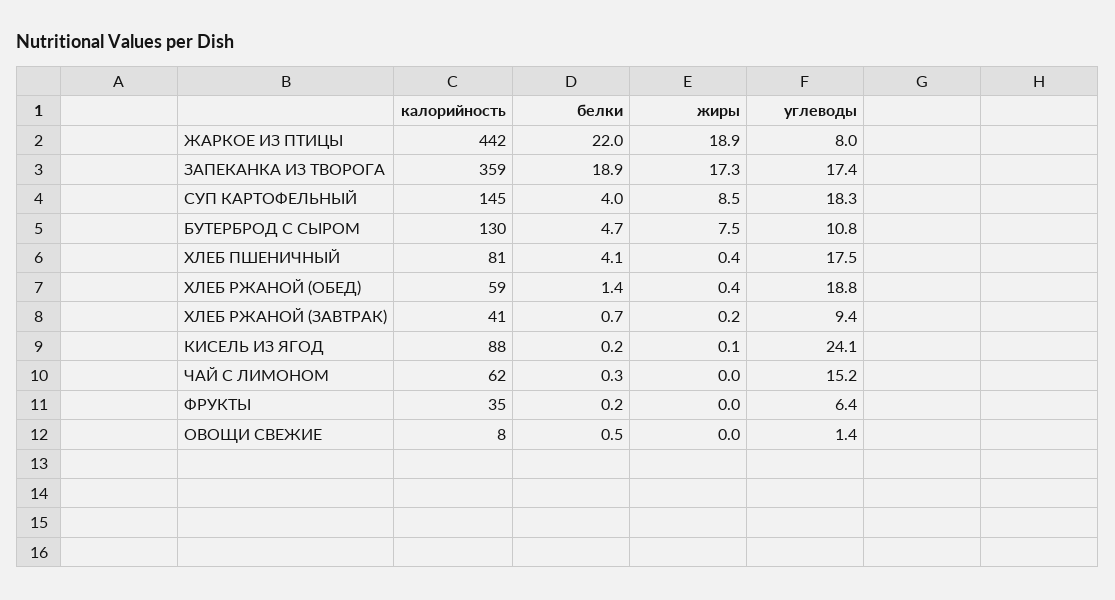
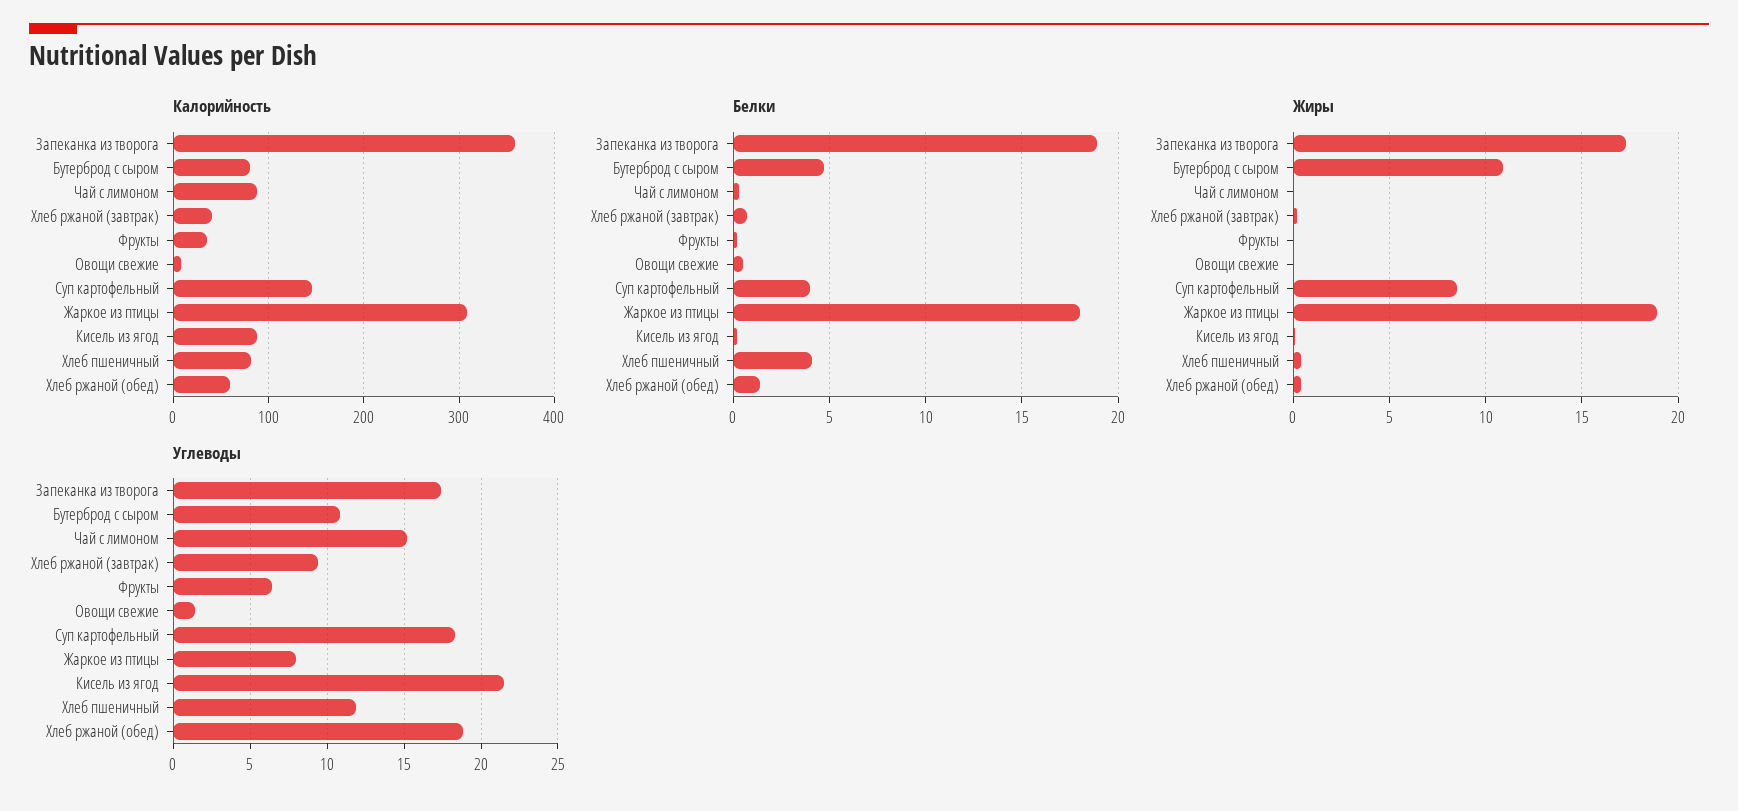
калорийность, ЖАРКОЕ ИЗ ПТИЦЫ: 442 -> 310
белки, ЖАРКОЕ ИЗ ПТИЦЫ: 22 -> 18
калорийность, БУТЕРБРОД С СЫРОМ: 130 -> 80
жиры, БУТЕРБРОД С СЫРОМ: 7.5 -> 11
углеводы, ХЛЕБ ПШЕНИЧНЫЙ: 17.5 -> 12
углеводы, КИСЕЛЬ ИЗ ЯГОД: 24.1 -> 21.5
калорийность, ЧАЙ С ЛИМОНОМ: 62 -> 90

